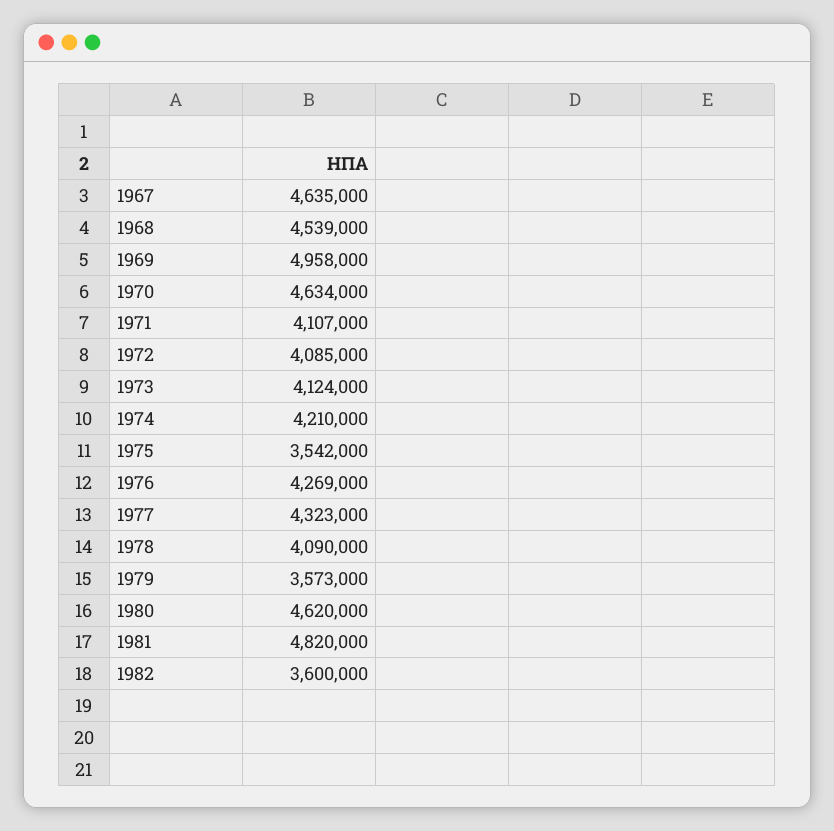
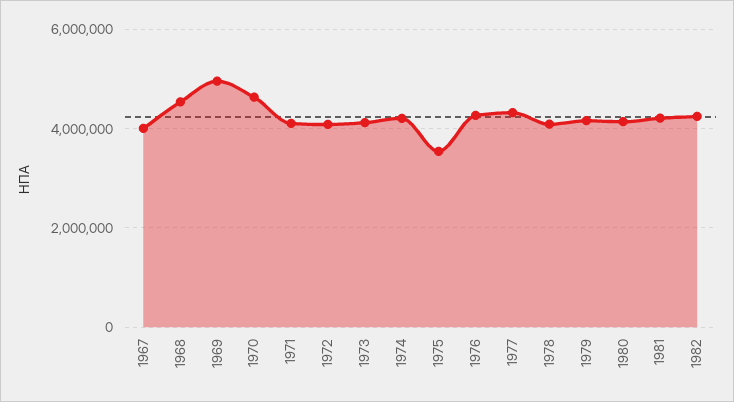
1967: 4635000 -> 4000000
1979: 3573000 -> 4200000
1980: 4620000 -> 4200000
1981: 4820000 -> 4200000
1982: 3600000 -> 4200000

